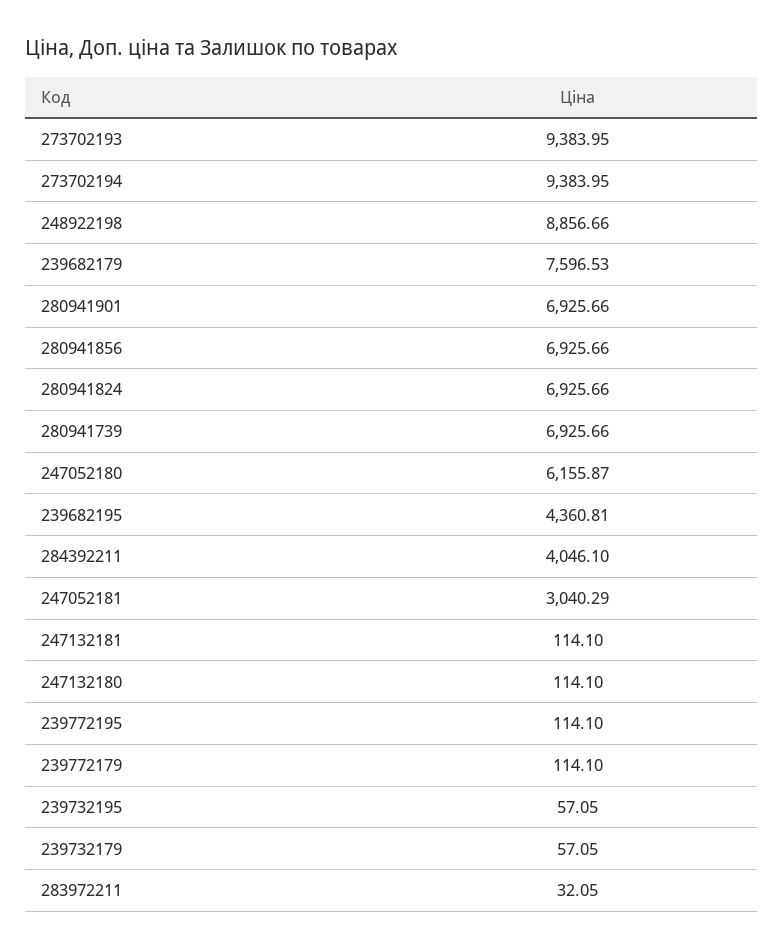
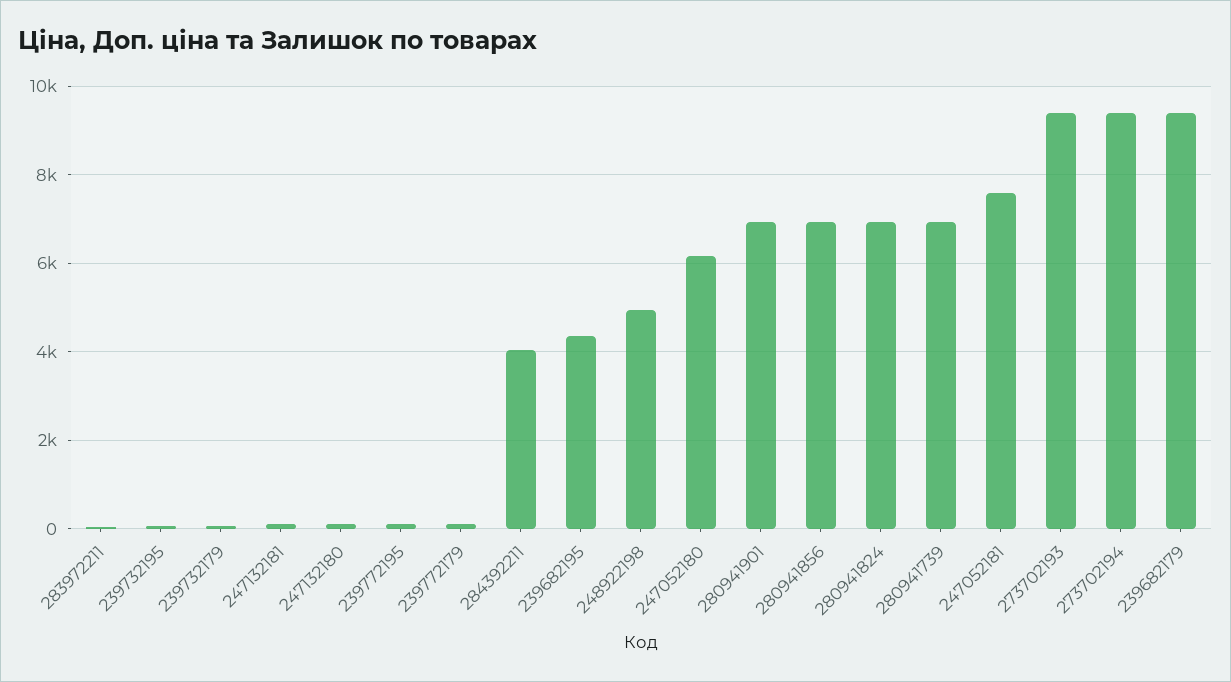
248922198: 8856.66 -> 5000
239682179: 7596.53 -> 9400
247052181: 3040.29 -> 7600

